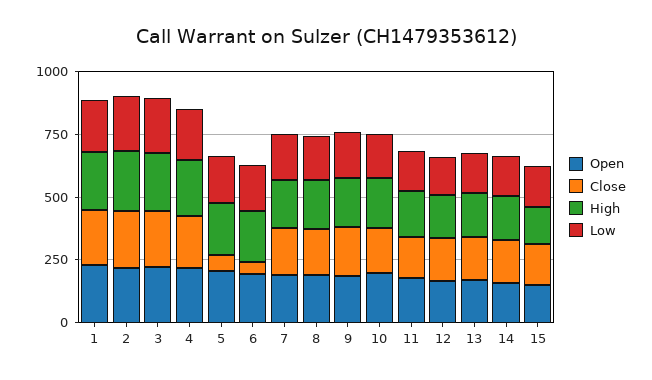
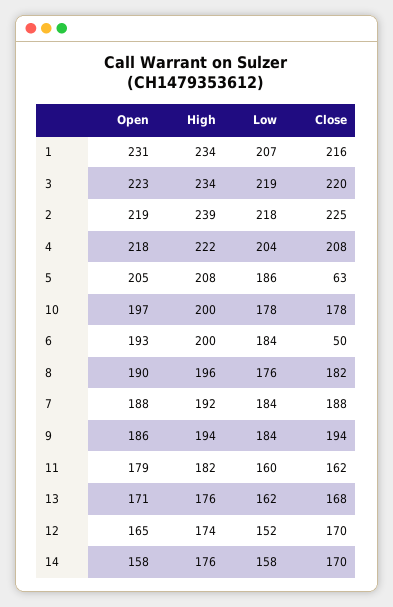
Open, 15: 150 -> none
Close, 15: 150 -> none
High, 15: 150 -> none
Low, 15: 150 -> none

